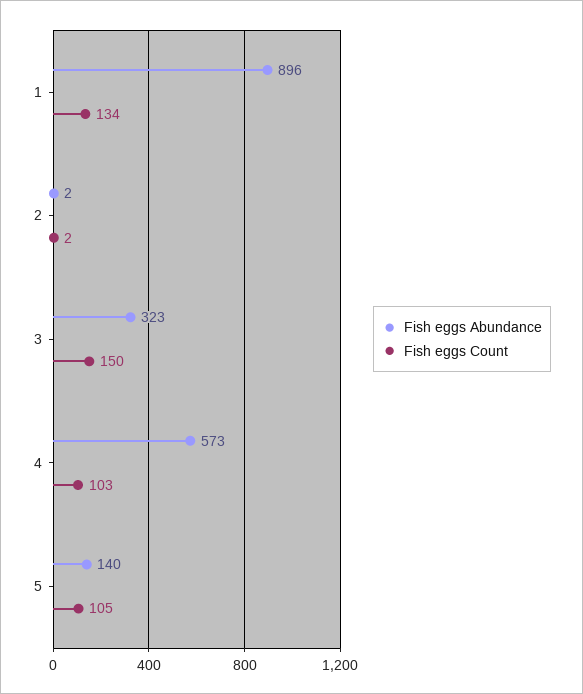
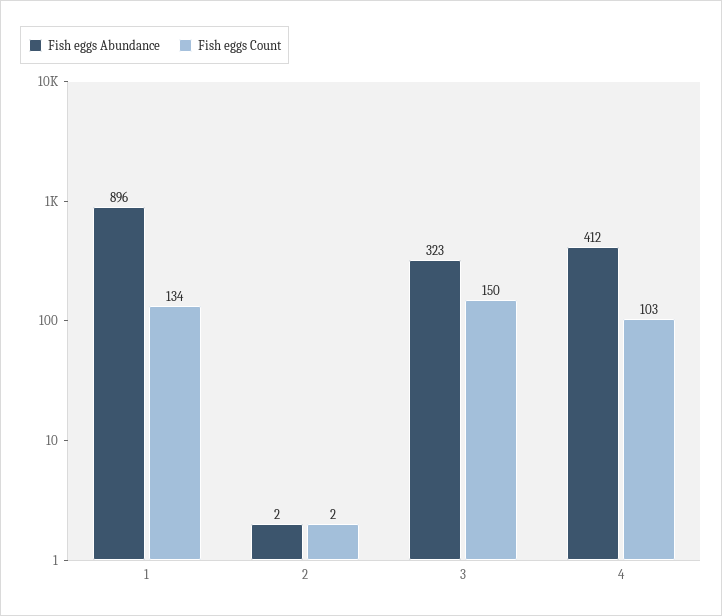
Fish eggs Abundance, 4: 573 -> 412
Fish eggs Abundance, 5: 140 -> none
Fish eggs Count, 5: 105 -> none

